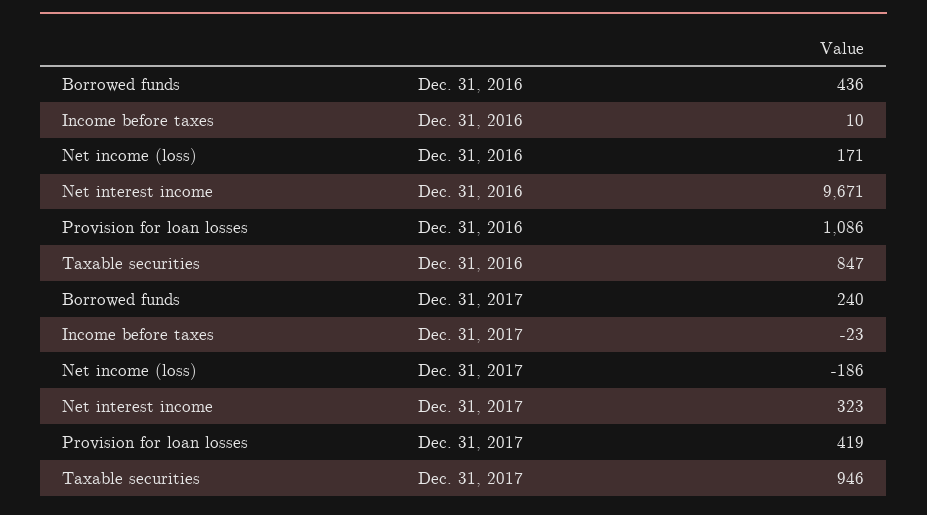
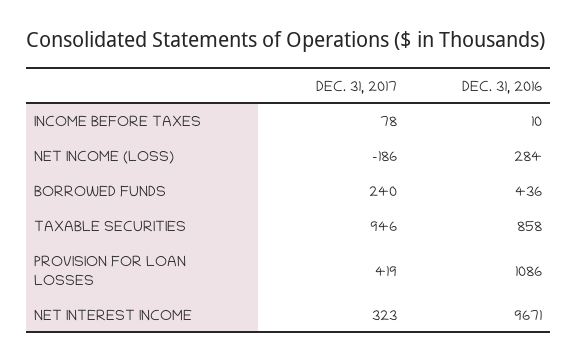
Net income (loss), Dec. 31, 2016: 171 -> 284
Taxable securities, Dec. 31, 2016: 847 -> 858
Income before taxes, Dec. 31, 2017: -23 -> 78

